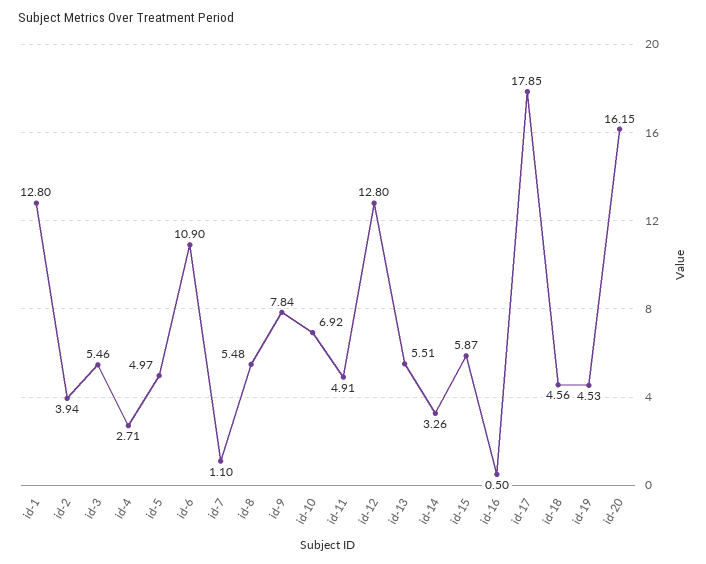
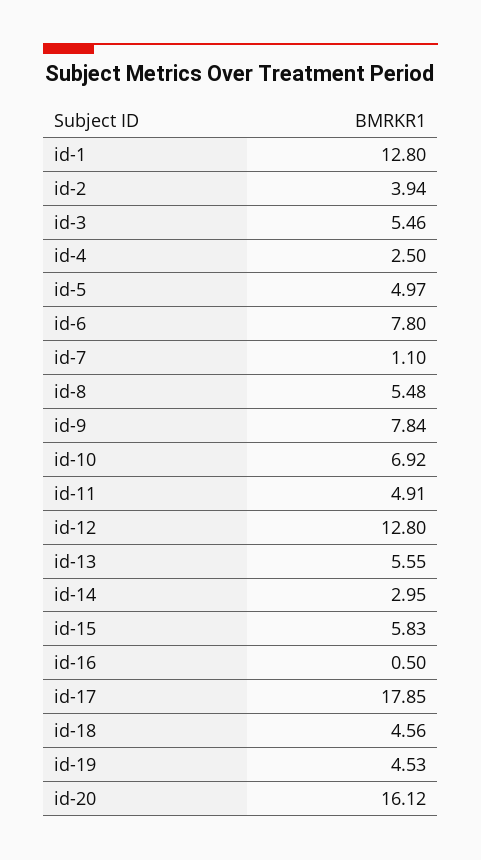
id-4: 2.71 -> 2.5
id-6: 10.9 -> 7.8
id-13: 5.51 -> 5.55
id-14: 3.26 -> 2.95
id-15: 5.87 -> 5.83
id-20: 16.15 -> 16.12

